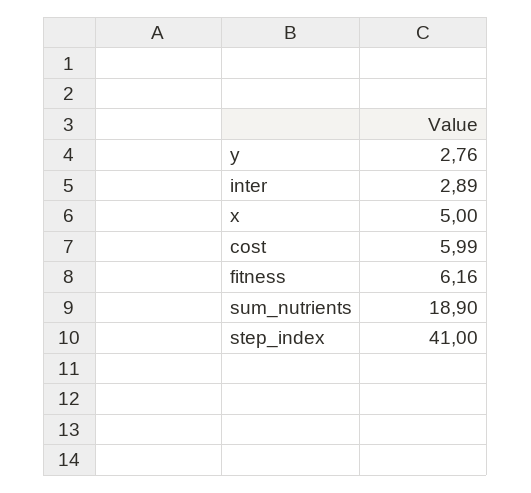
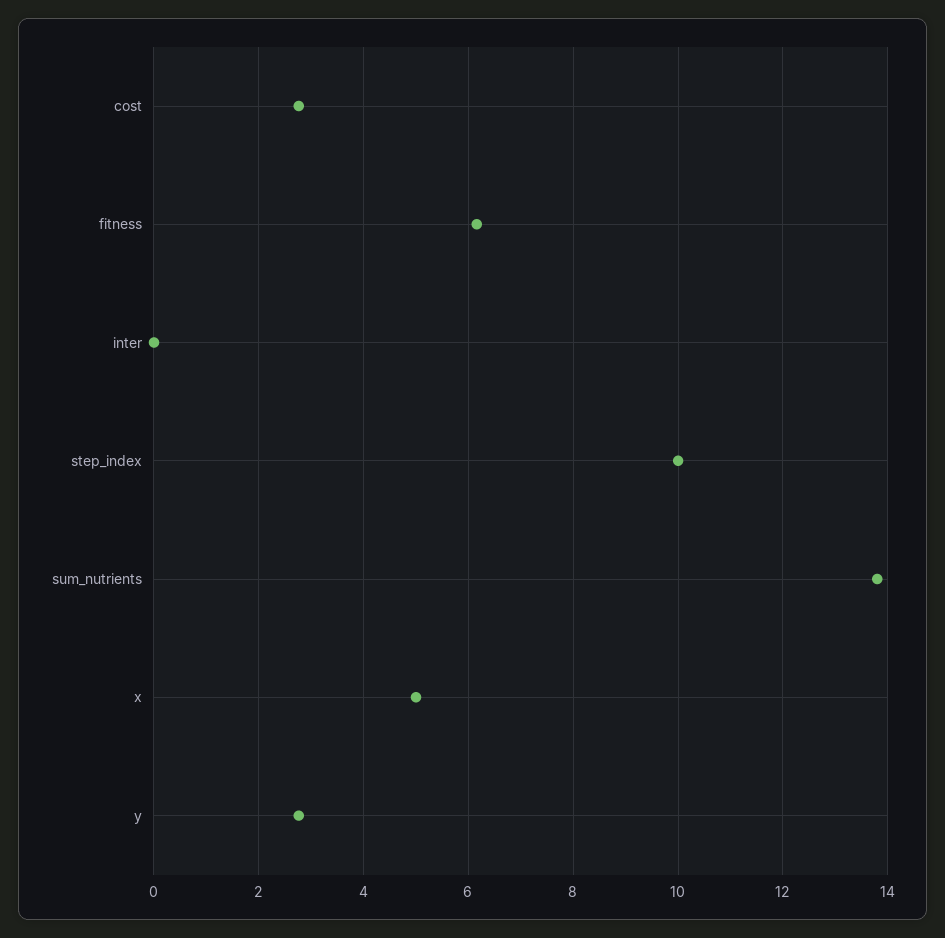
inter: 2.89 -> 0
cost: 5.99 -> 2.8
sum_nutrients: 18.9 -> 13.8
step_index: 41 -> 10

